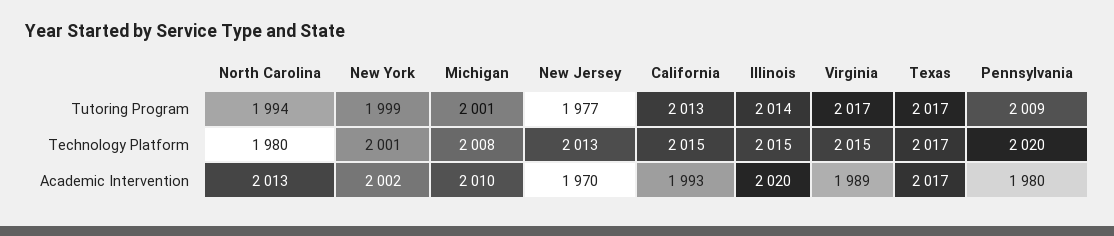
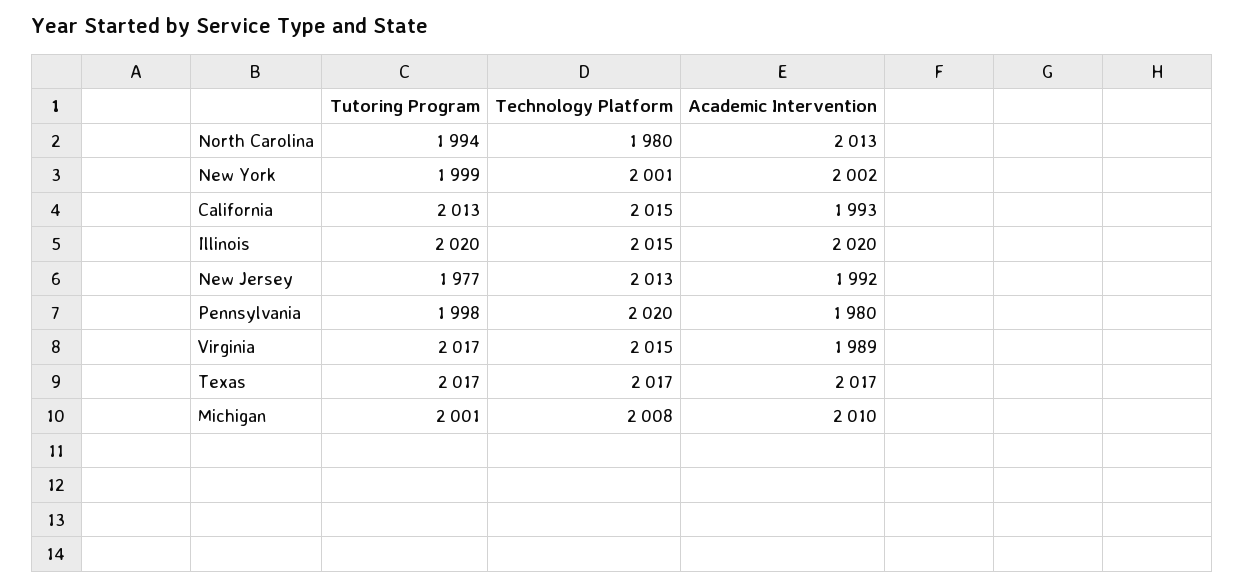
Illinois, Tutoring Program: 2014 -> 2020
Pennsylvania, Tutoring Program: 2009 -> 1998
New Jersey, Academic Intervention: 1970 -> 1992

